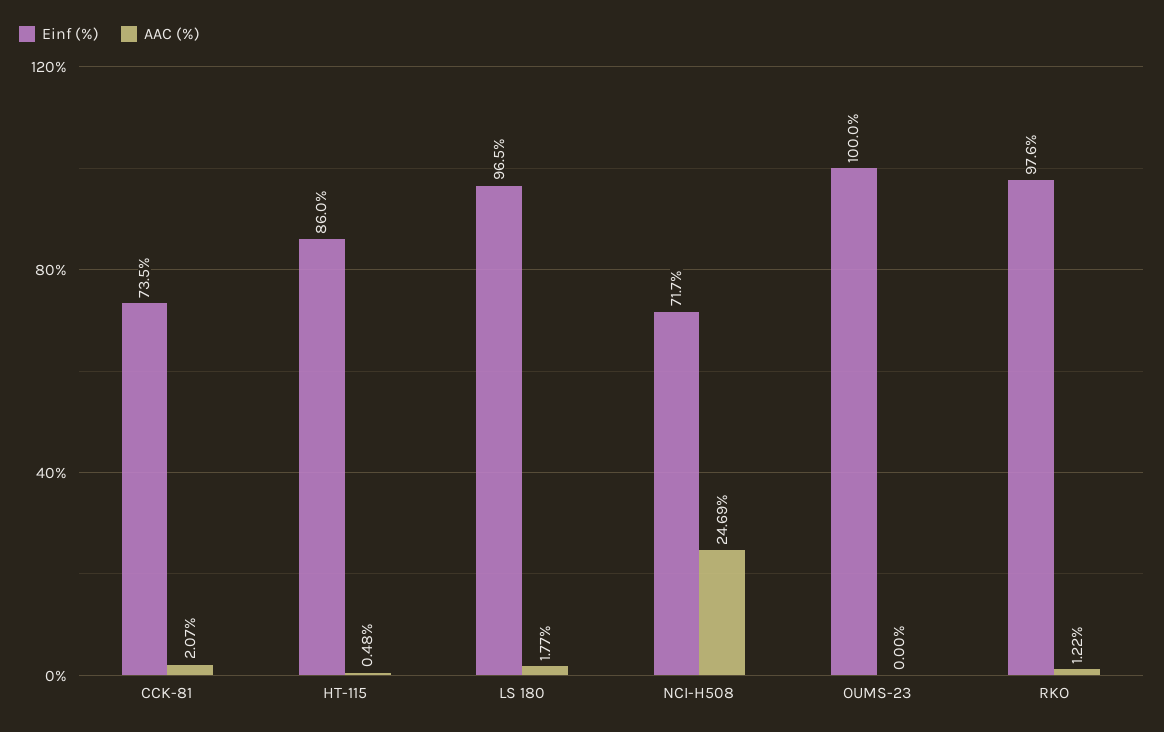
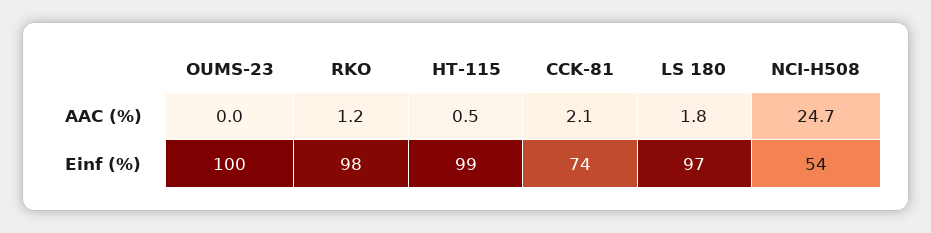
Einf (%), HT-115: 86 -> 99
Einf (%), NCI-H508: 71.7 -> 54

